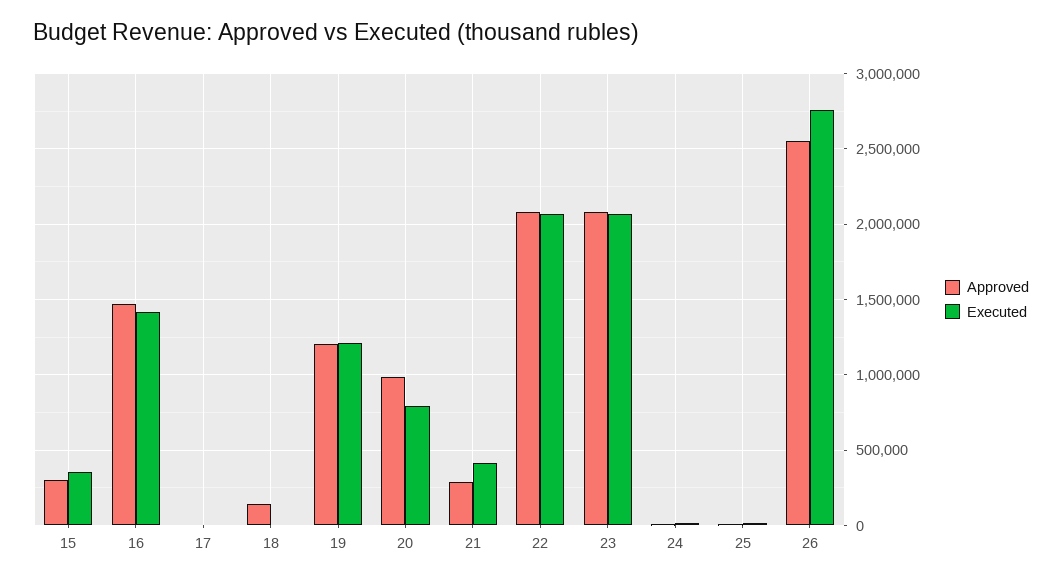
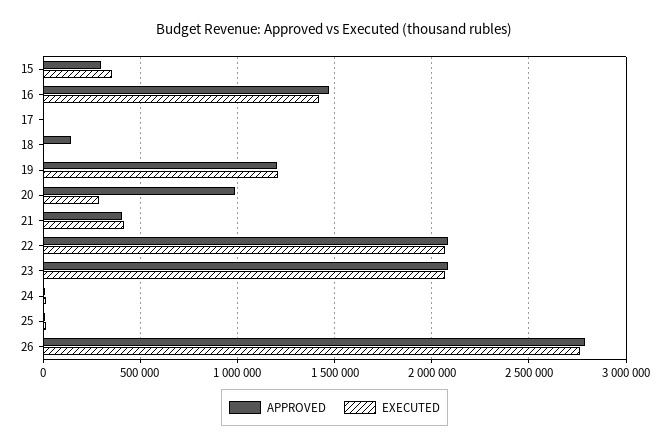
Executed, 20: 800000 -> 300000
Approved, 21: 300000 -> 400000
Approved, 26: 2550000 -> 2800000

